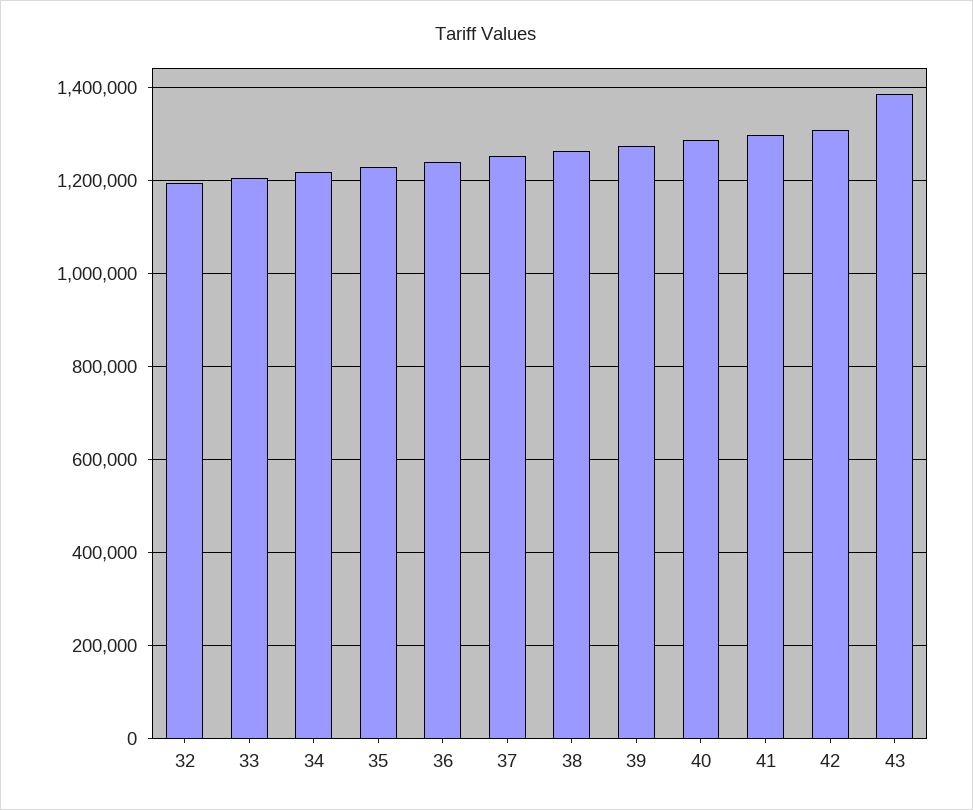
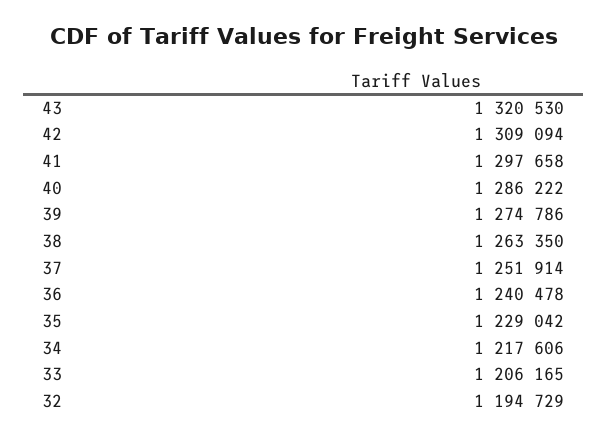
43: 1380000 -> 1320530

